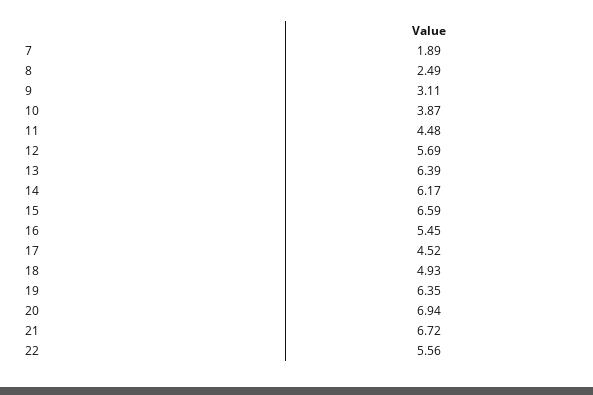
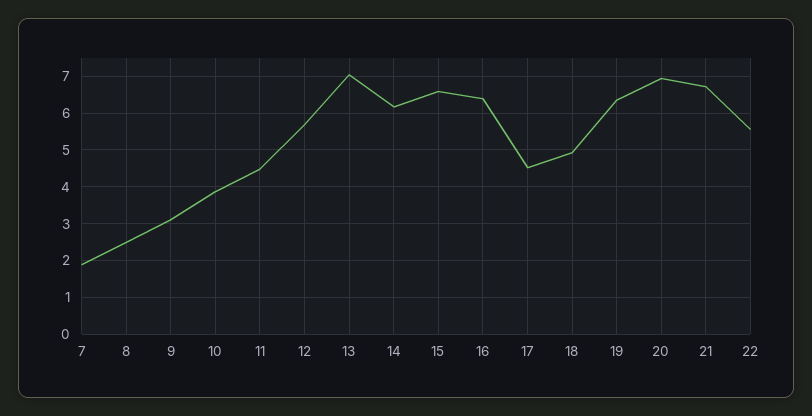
13: 6.39 -> 7
16: 5.45 -> 6.4

